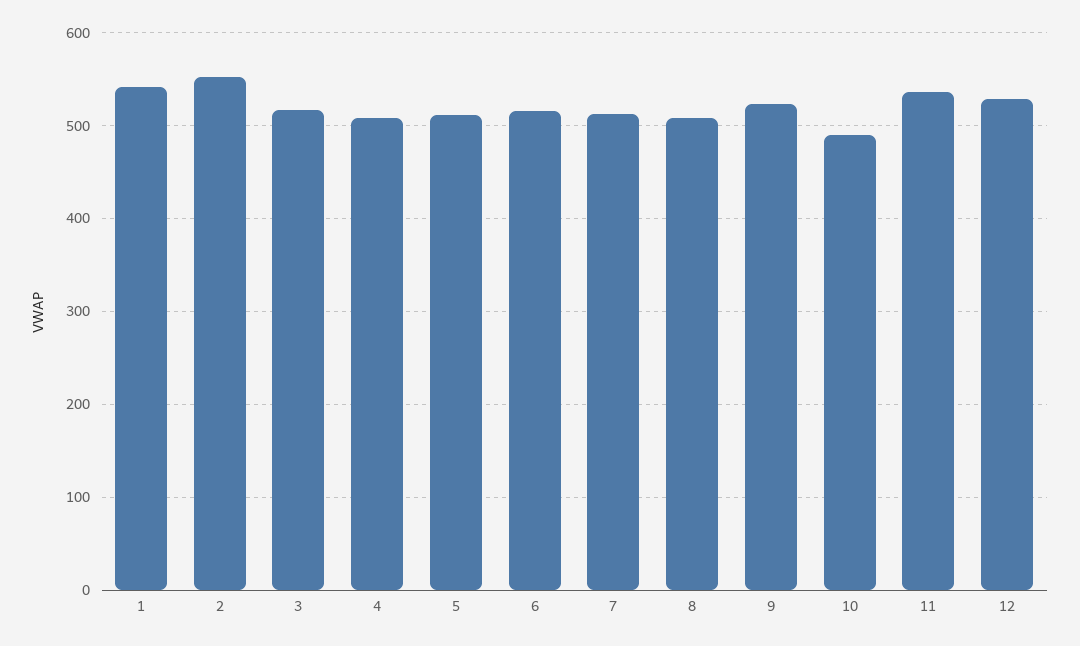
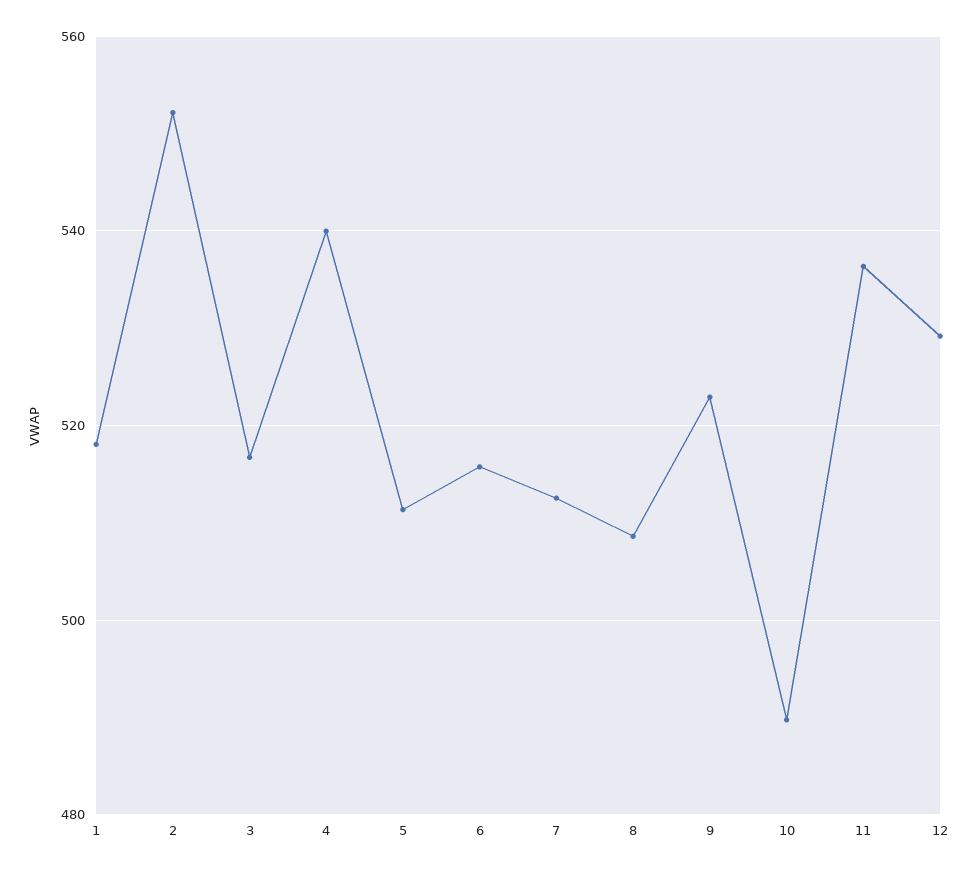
1: 540 -> 518
4: 510 -> 540

